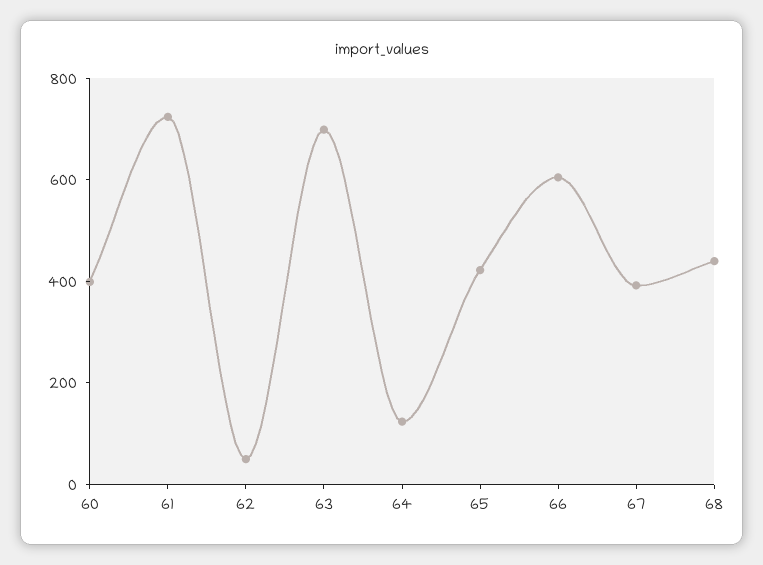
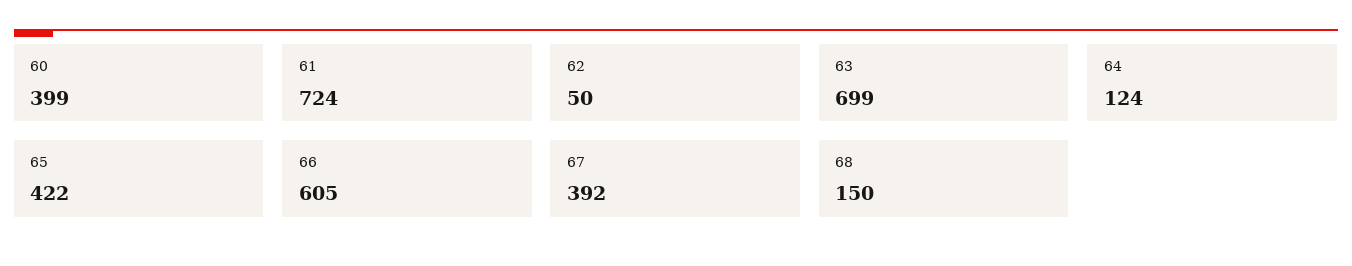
68: 450 -> 150

